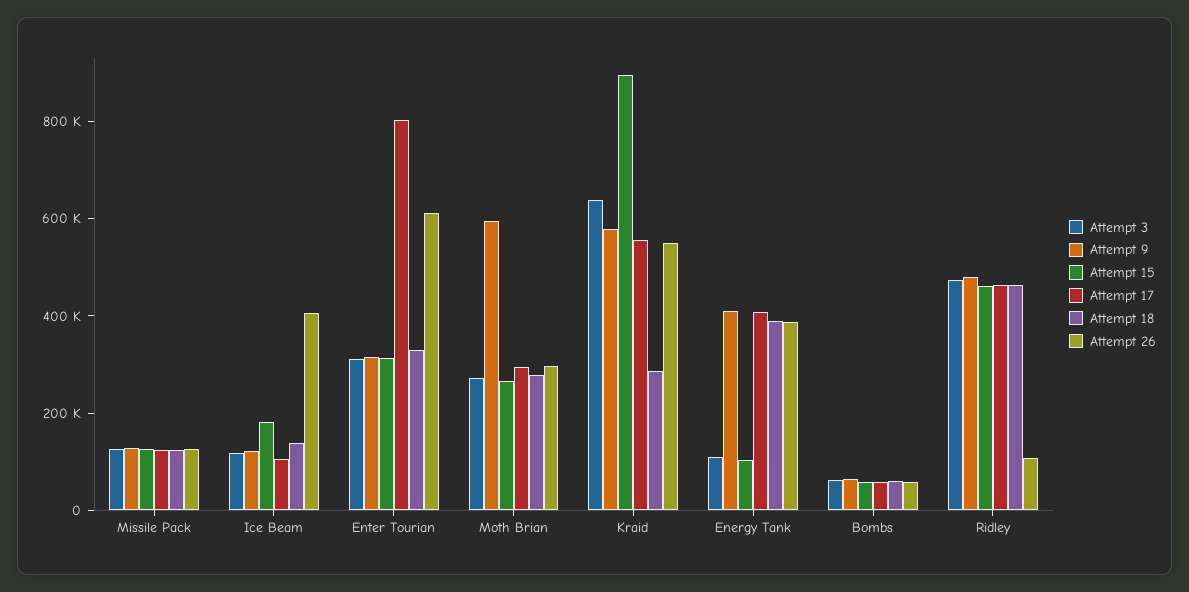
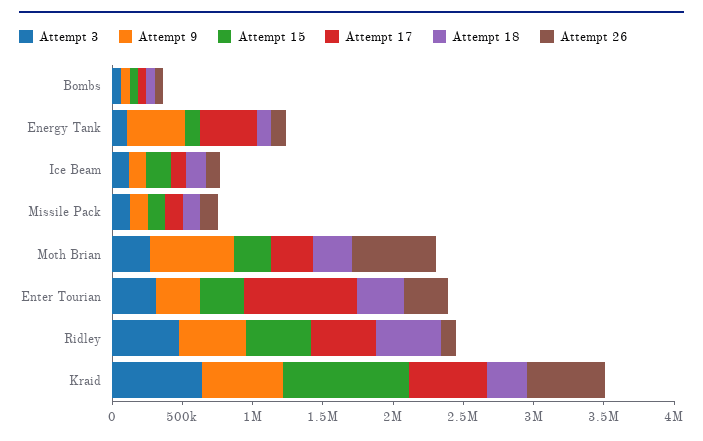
Attempt 26, Ice Beam: 400000 -> 100000
Attempt 26, Enter Tourian: 600000 -> 300000
Attempt 26, Moth Brian: 300000 -> 600000
Attempt 18, Energy Tank: 400000 -> 100000
Attempt 26, Energy Tank: 400000 -> 100000

